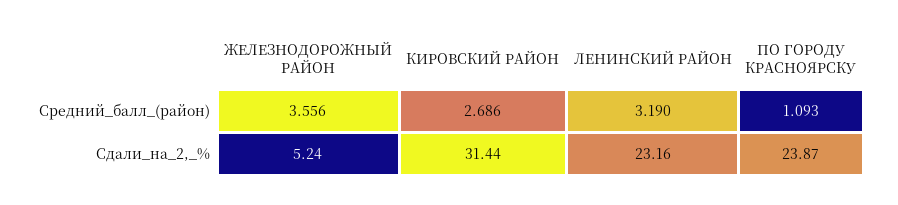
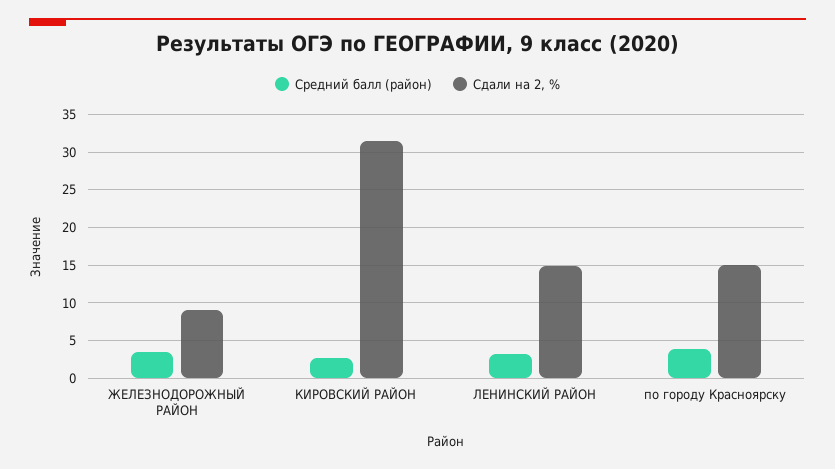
Средний_балл_(район), ПО ГОРОДУ КРАСНОЯРСКУ: 1.093 -> 4
Сдали_на_2,_%, ЖЕЛЕЗНОДОРОЖНЫЙ РАЙОН: 5.24 -> 9
Сдали_на_2,_%, ЛЕНИНСКИЙ РАЙОН: 23.16 -> 15
Сдали_на_2,_%, ПО ГОРОДУ КРАСНОЯРСКУ: 23.87 -> 15

